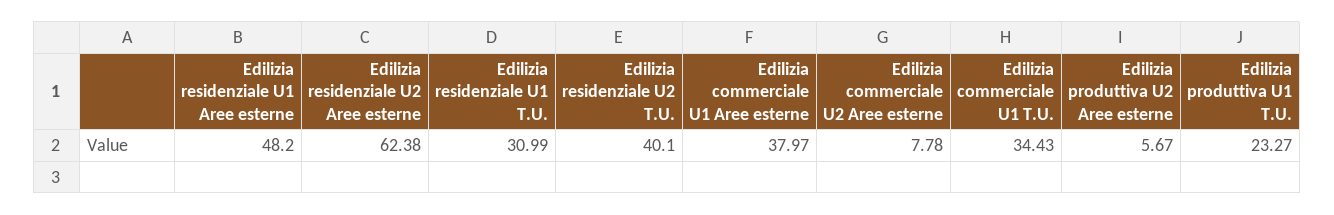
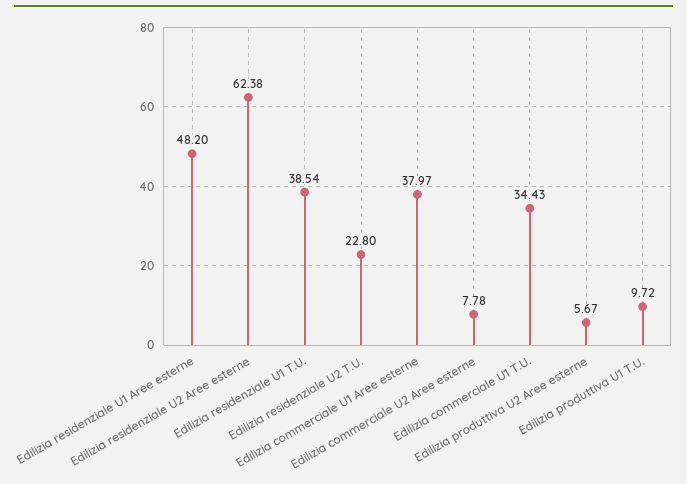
Edilizia residenziale U1 T.U.: 30.99 -> 38.54
Edilizia residenziale U2 T.U.: 40.1 -> 22.8
Edilizia produttiva U1 T.U.: 23.27 -> 9.72

